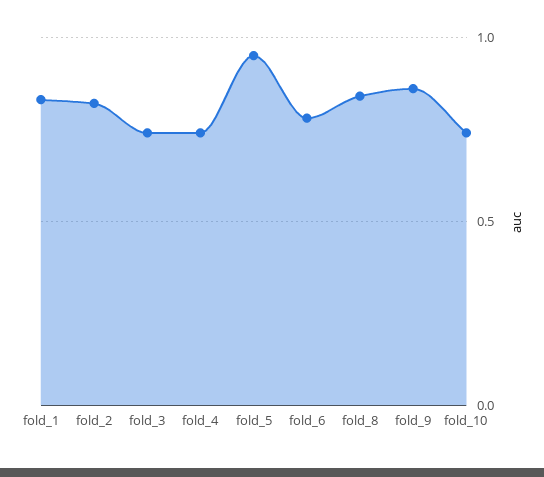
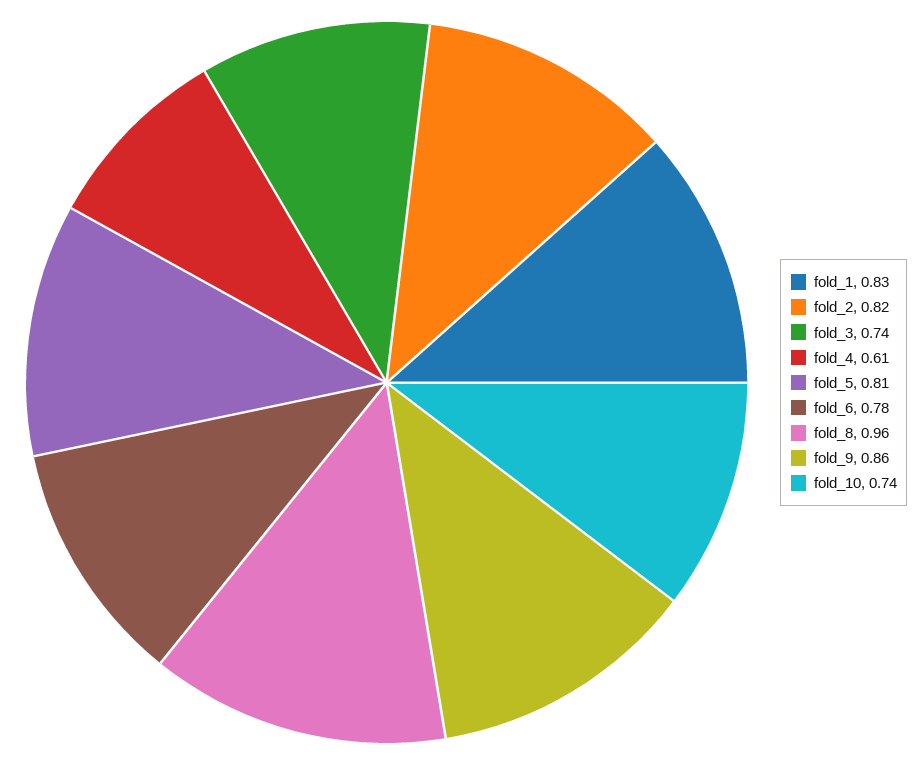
fold_4: 0.75 -> 0.61
fold_5: 0.95 -> 0.81
fold_8: 0.85 -> 0.96

